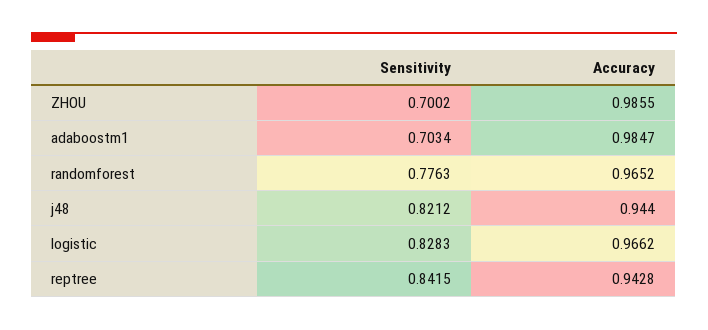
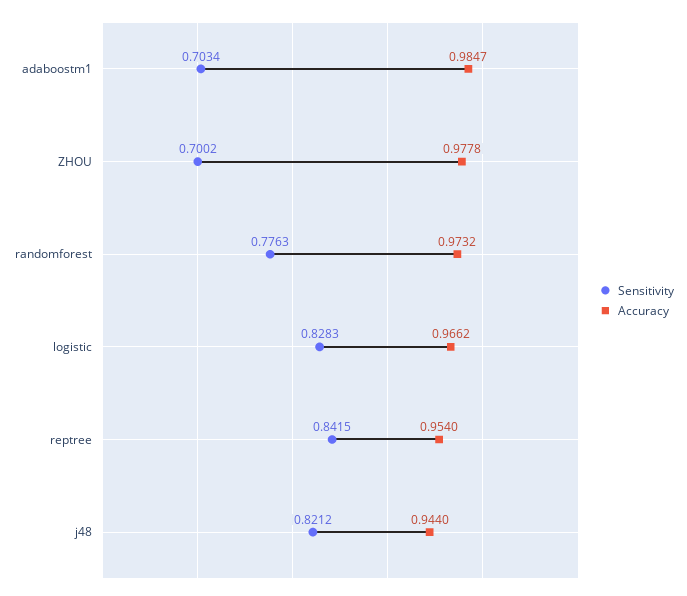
Accuracy, ZHOU: 0.9855 -> 0.9778
Accuracy, randomforest: 0.9652 -> 0.9732
Accuracy, reptree: 0.9428 -> 0.954

